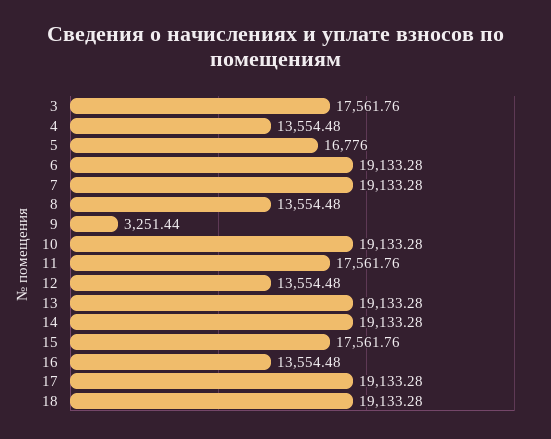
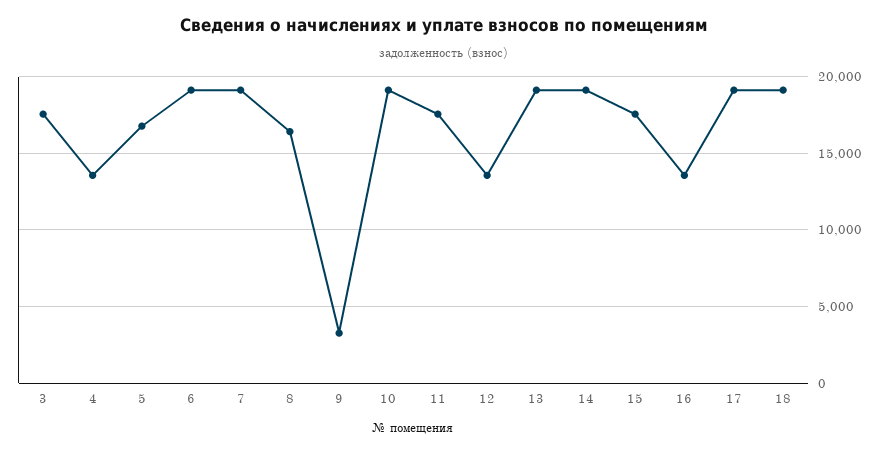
8: 13554.48 -> 16500

